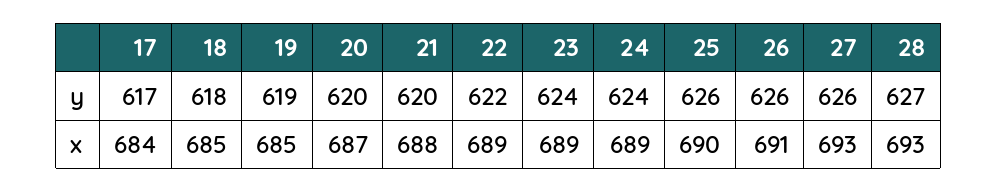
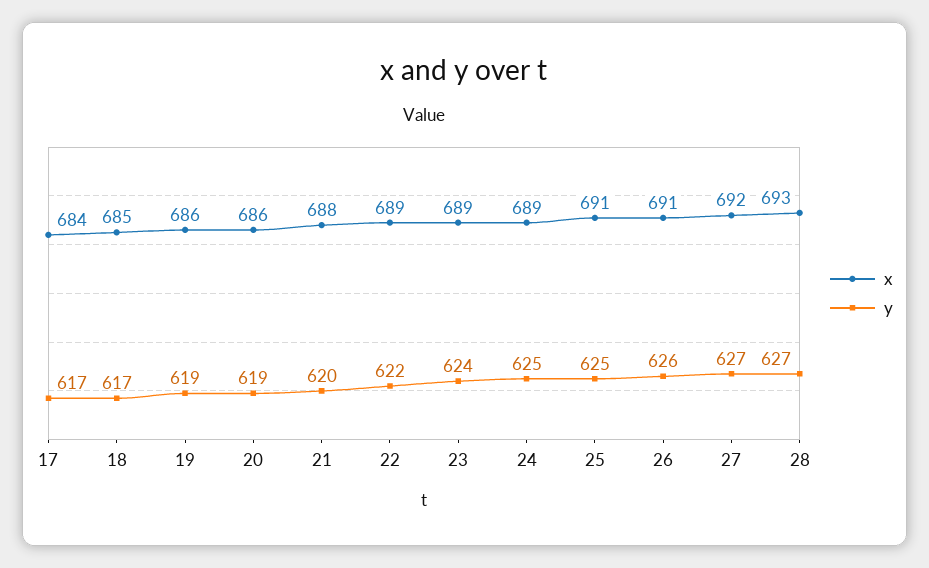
y, 18: 618 -> 617
y, 20: 620 -> 619
y, 24: 624 -> 625
y, 25: 626 -> 625
y, 27: 626 -> 627
x, 19: 685 -> 686
x, 20: 687 -> 686
x, 25: 690 -> 691
x, 27: 693 -> 692

